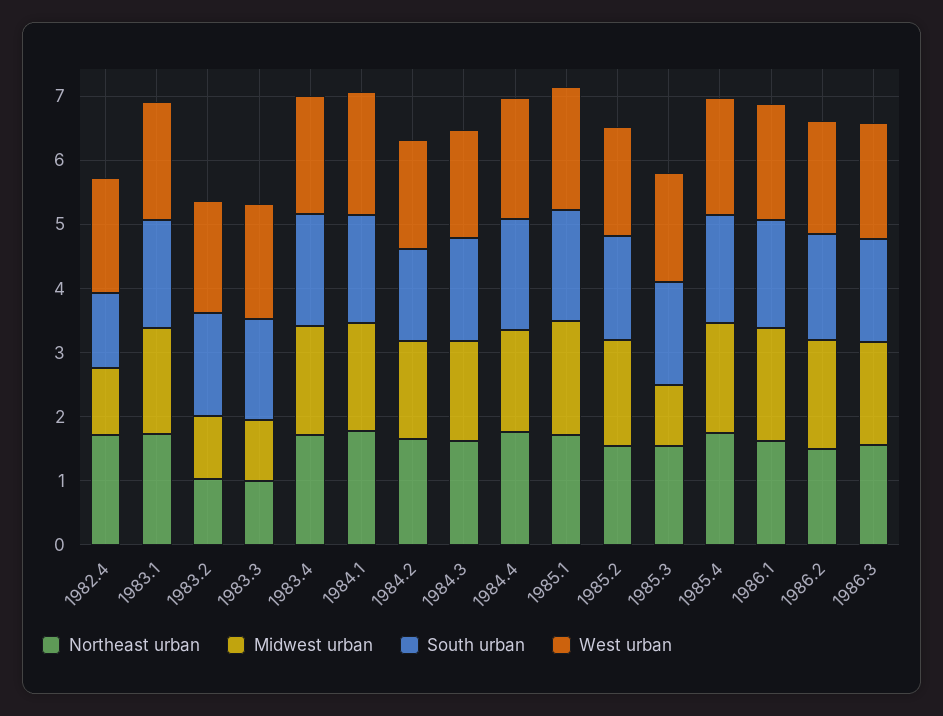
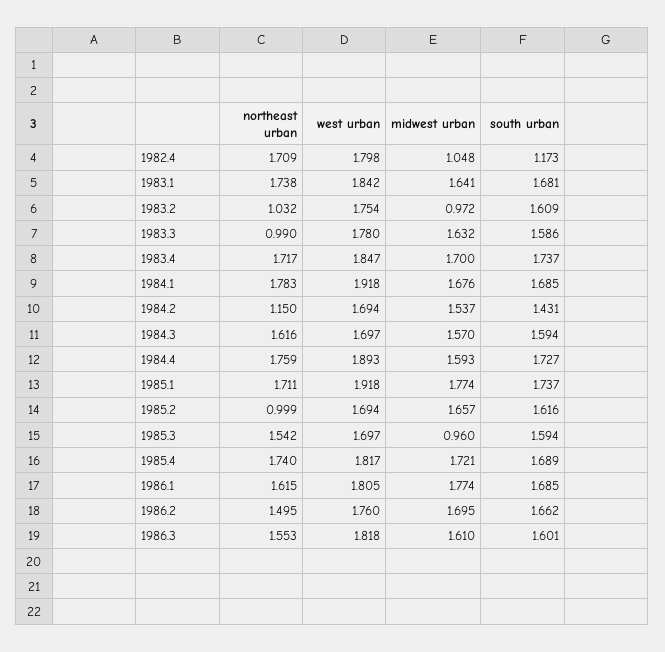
Midwest urban, 1983.3: 1 -> 1.632
Northeast urban, 1984.2: 1.6 -> 1.15
Northeast urban, 1985.2: 1.6 -> 0.999

